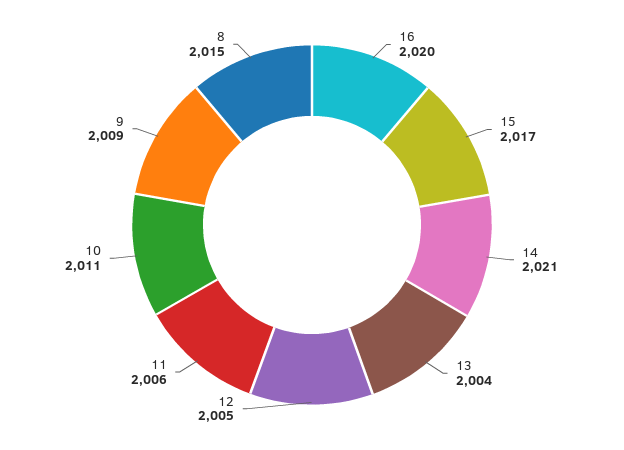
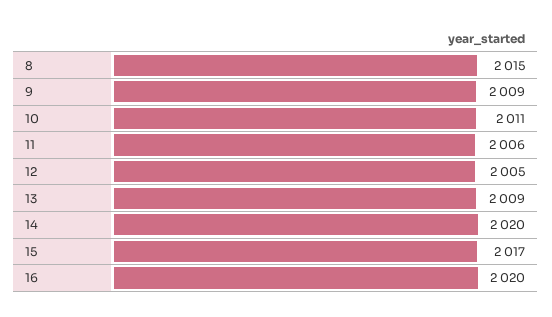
14: 2021 -> 2020
13: 2004 -> 2009

